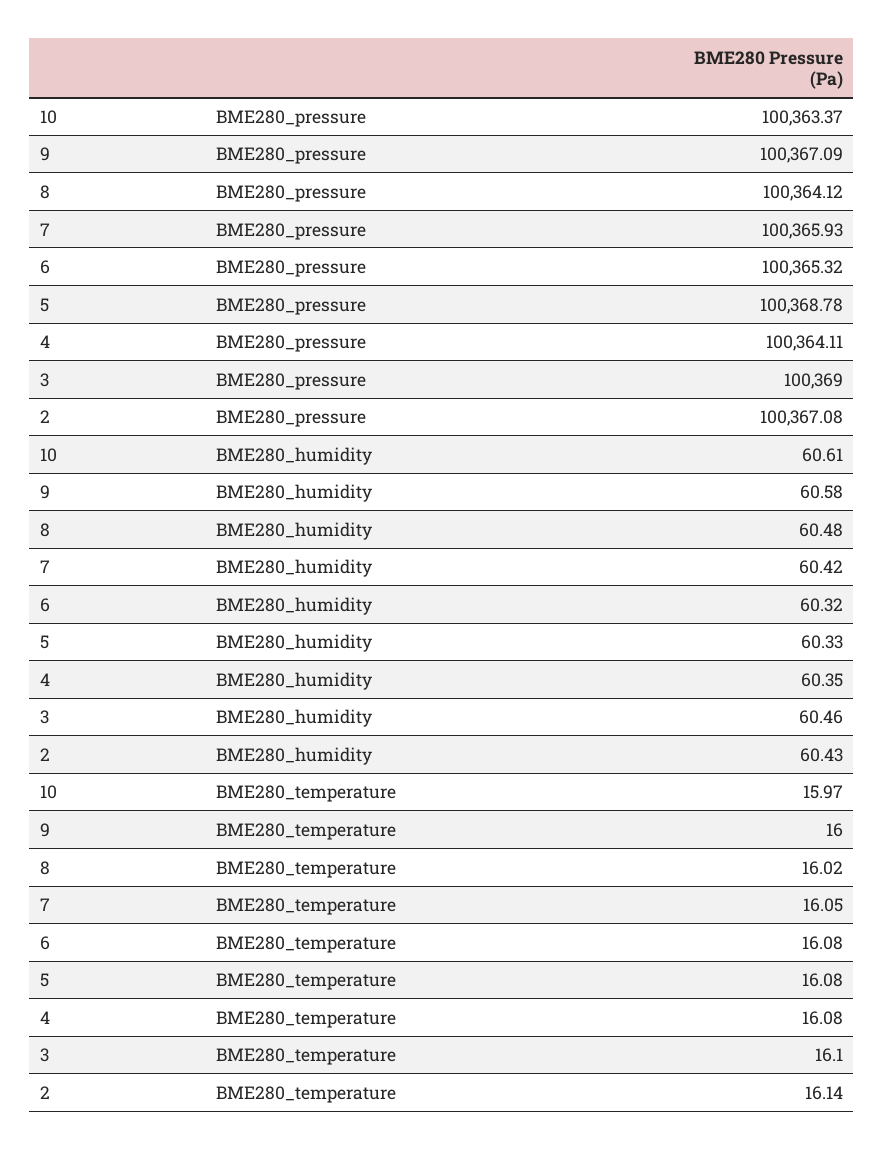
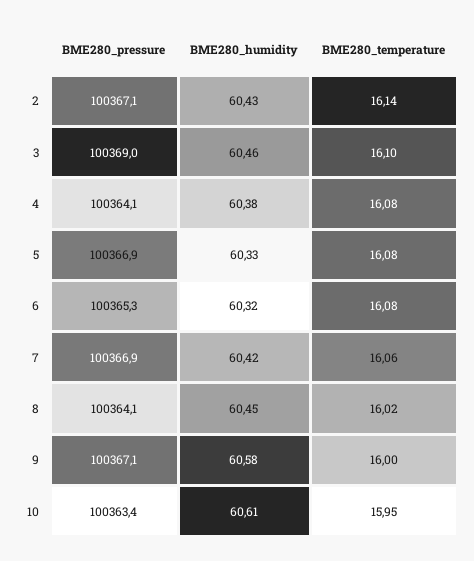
7, BME280_pressure: 100365.93 -> 100366.9
5, BME280_pressure: 100368.78 -> 100366.9
8, BME280_humidity: 60.48 -> 60.45
4, BME280_humidity: 60.35 -> 60.38
10, BME280_temperature: 15.97 -> 15.95
7, BME280_temperature: 16.05 -> 16.06

